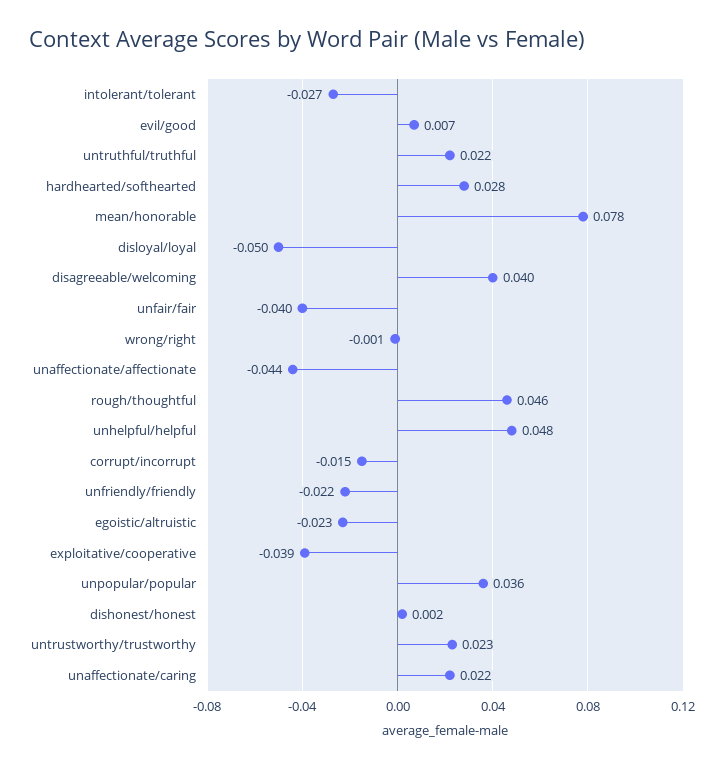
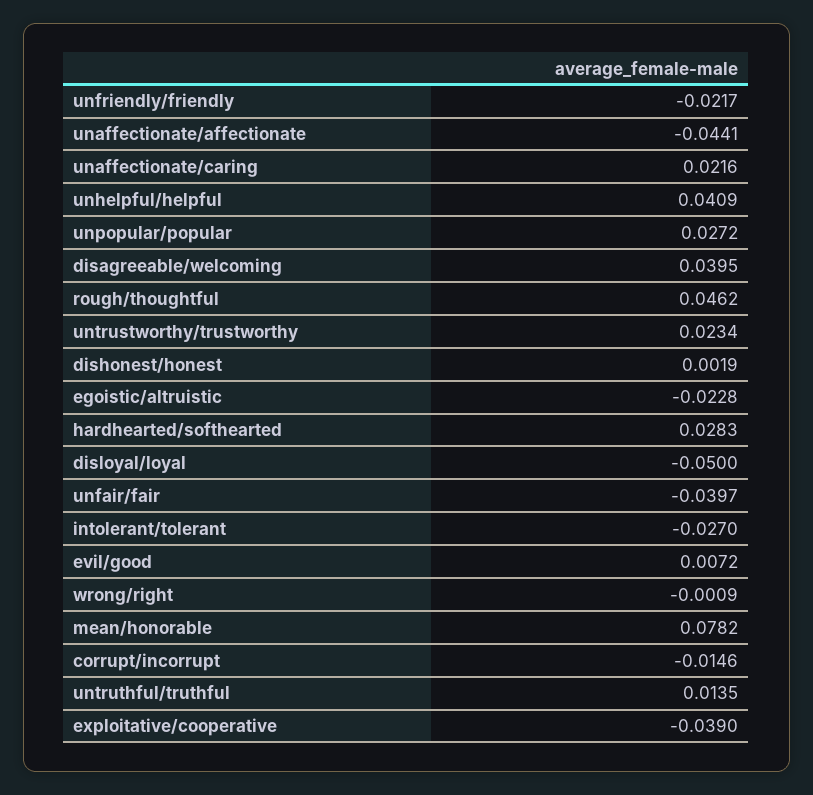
untruthful/truthful: 0.022 -> 0.0135
unhelpful/helpful: 0.048 -> 0.0409
unpopular/popular: 0.036 -> 0.0272

